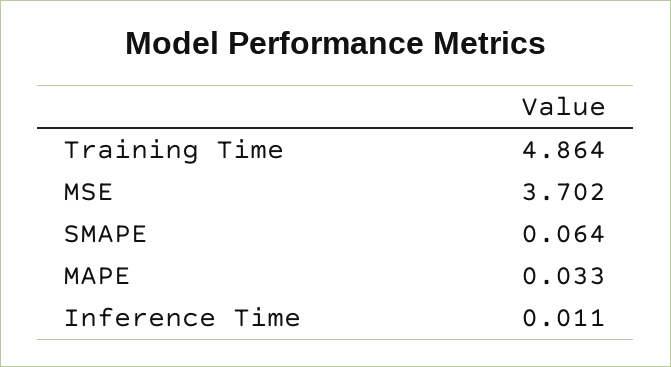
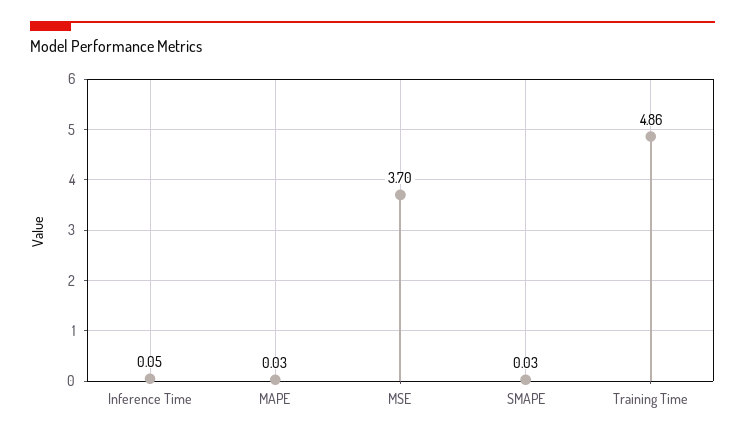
SMAPE: 0.064 -> 0.03
Inference Time: 0.011 -> 0.05

